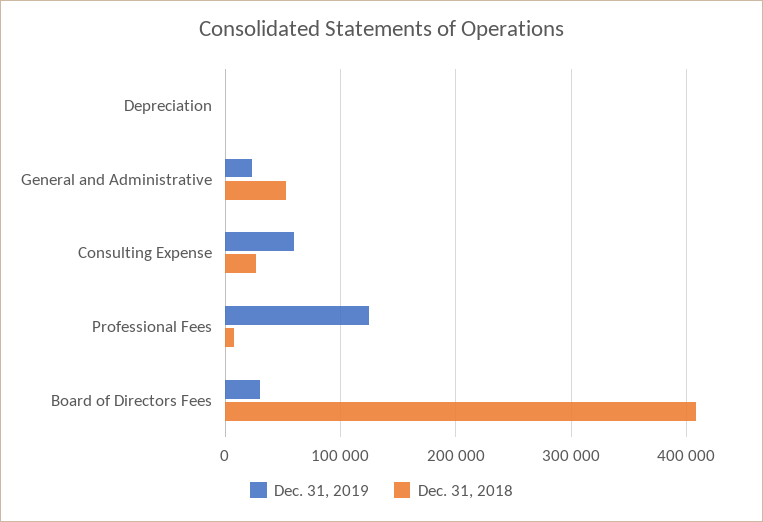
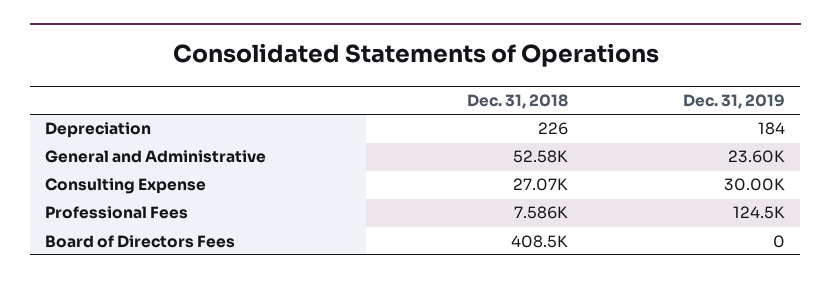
Dec. 31, 2019, Consulting Expense: 60000 -> 30000
Dec. 31, 2019, Board of Directors Fees: 30000 -> 0

